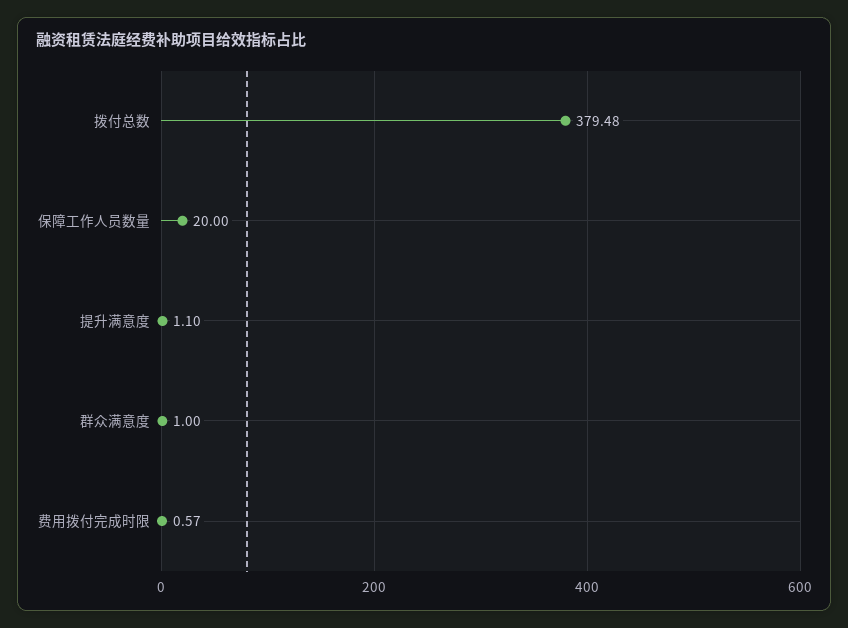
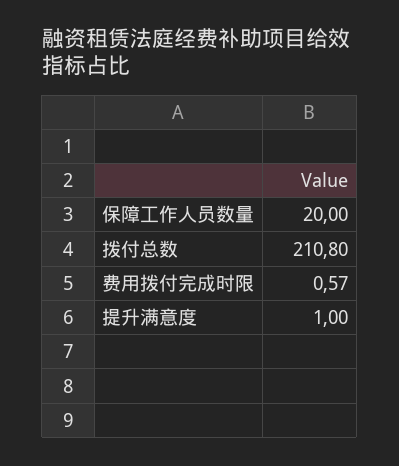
拨付总数: 379.48 -> 210.8
提升满意度: 1.1 -> 1
群众满意度: 1 -> none

